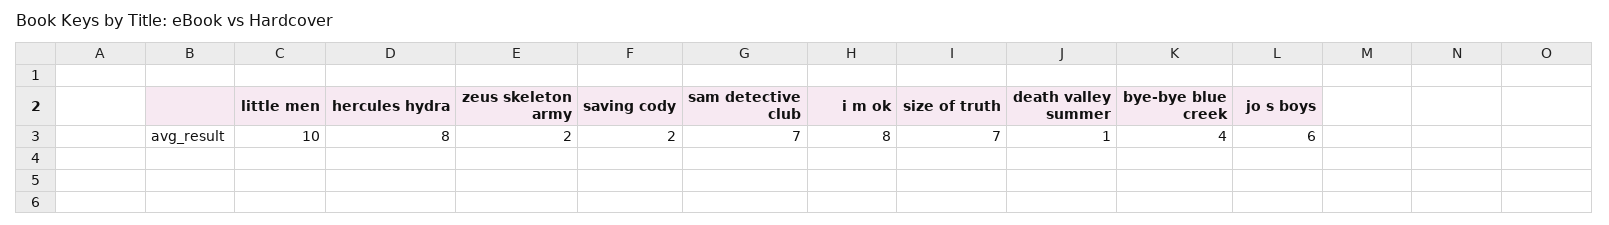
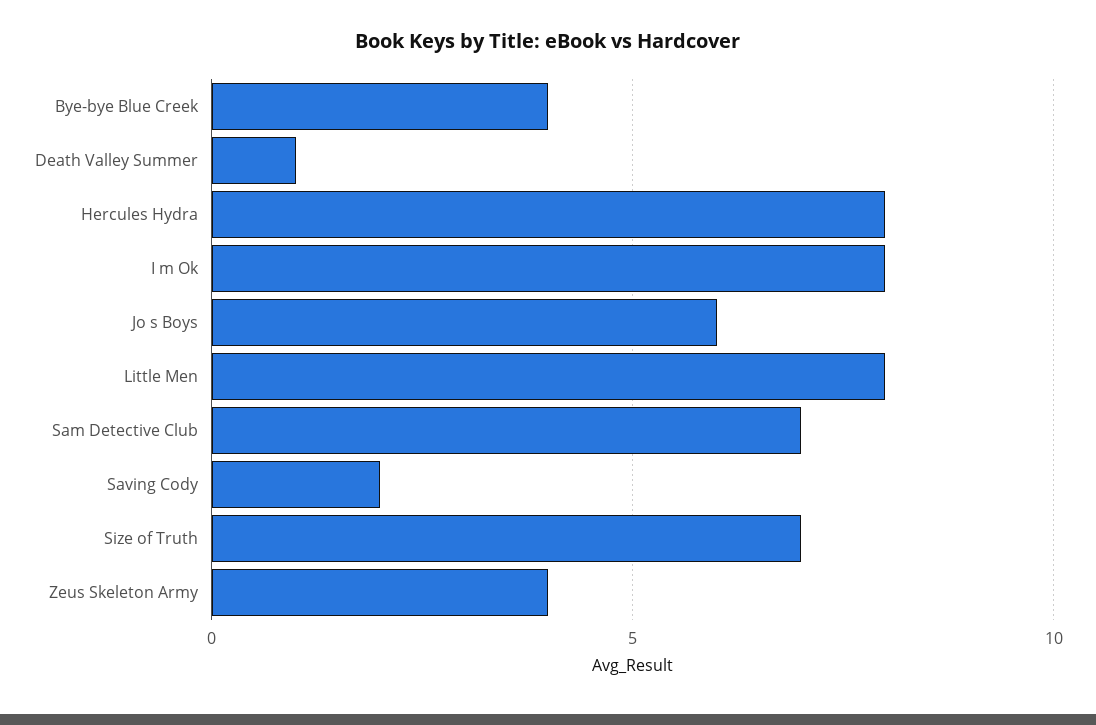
little men: 10 -> 8
zeus skeleton army: 2 -> 4

